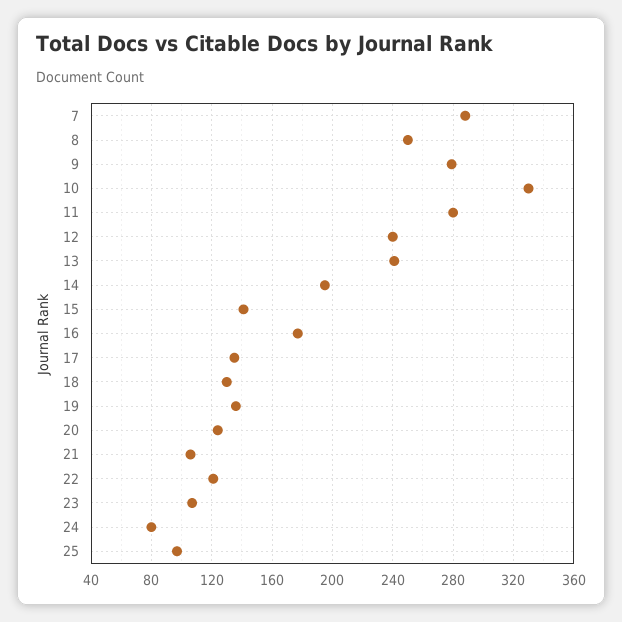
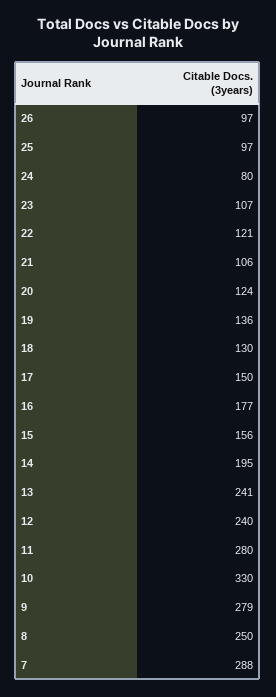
15: 140 -> 156
17: 135 -> 150
26: none -> 97

